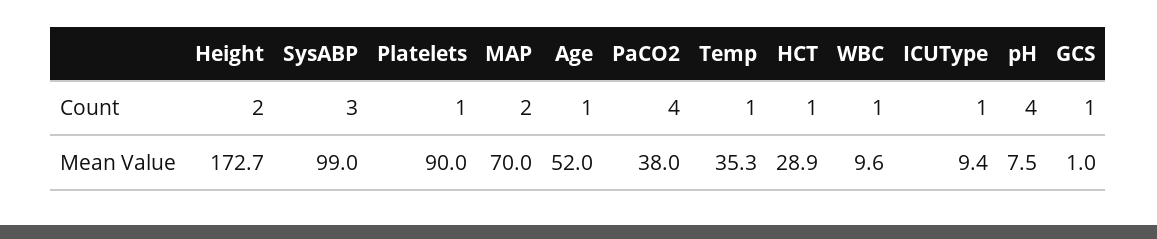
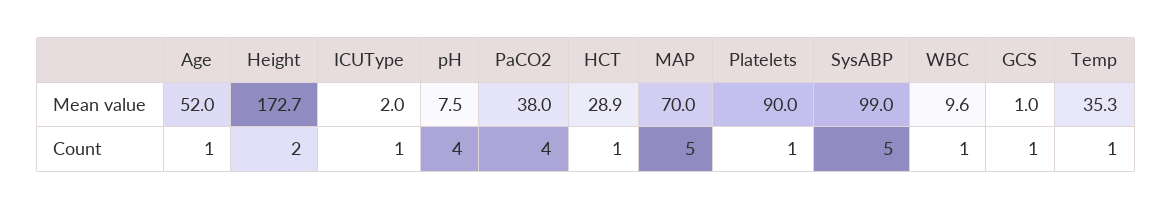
SysABP, Count: 3 -> 5
MAP, Count: 2 -> 5
ICUType, Mean Value: 9.4 -> 2

